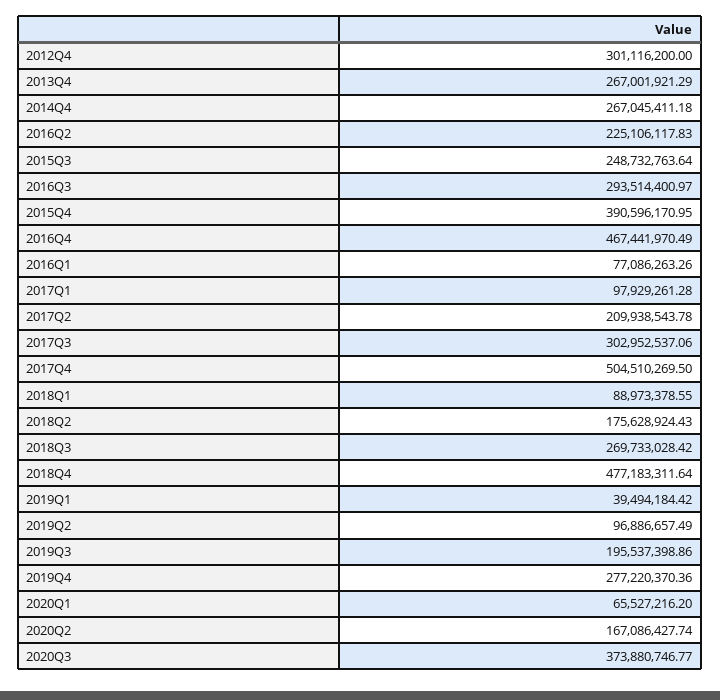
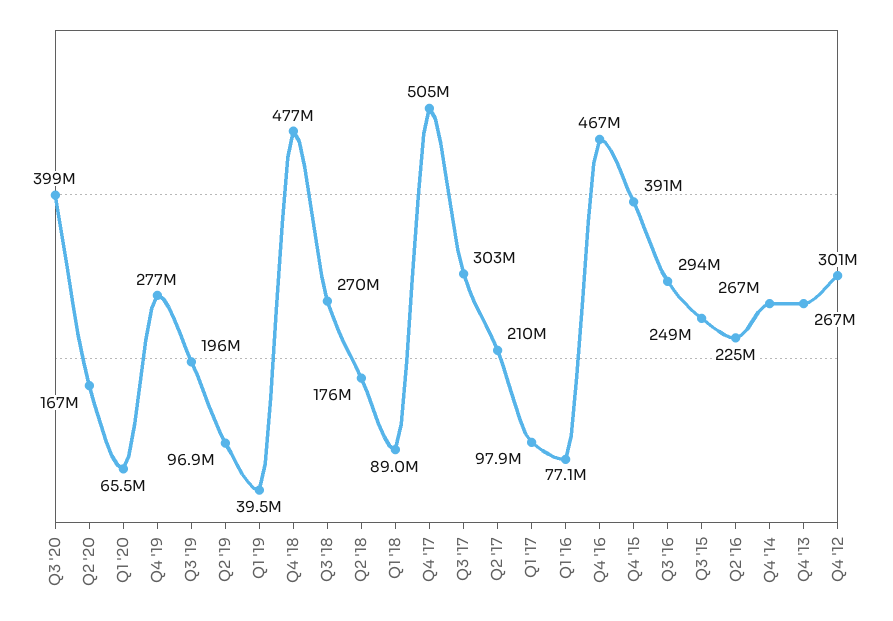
2020Q3: 373880746.77 -> 399000000

